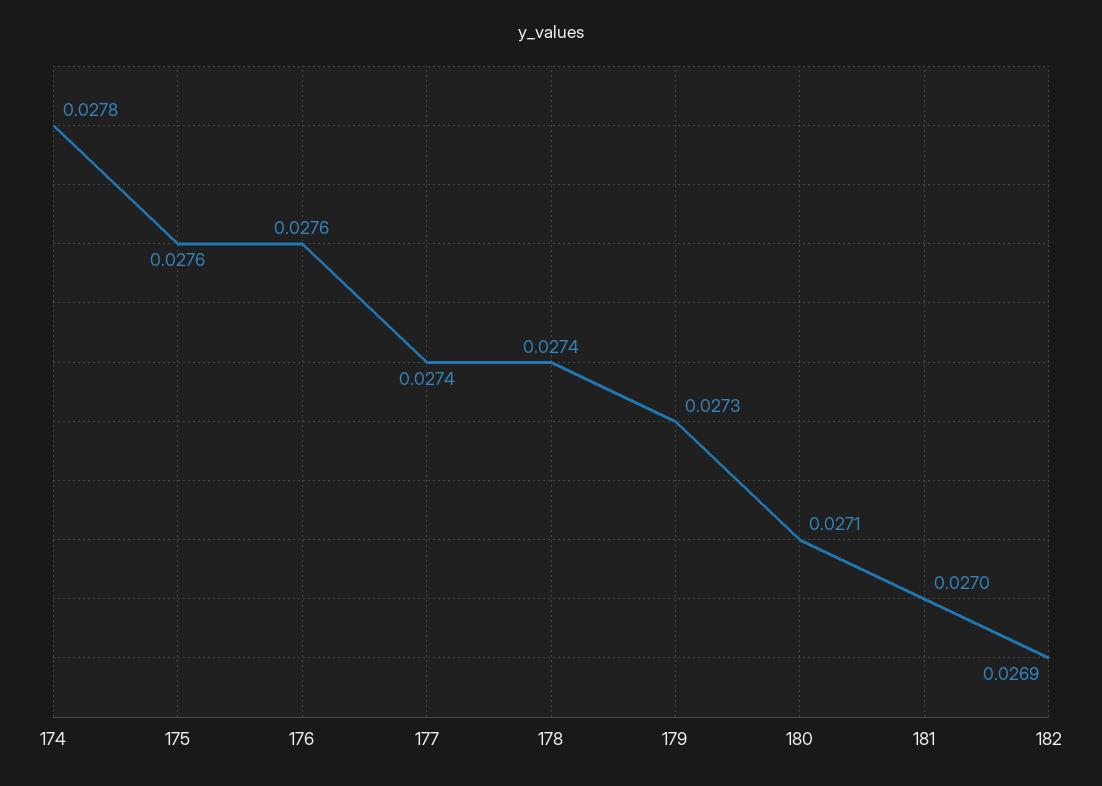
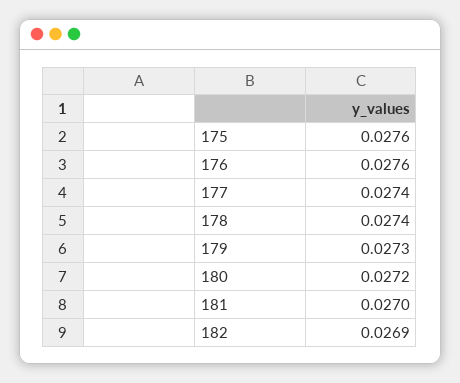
174: 0.0278 -> none
180: 0.0271 -> 0.0272

